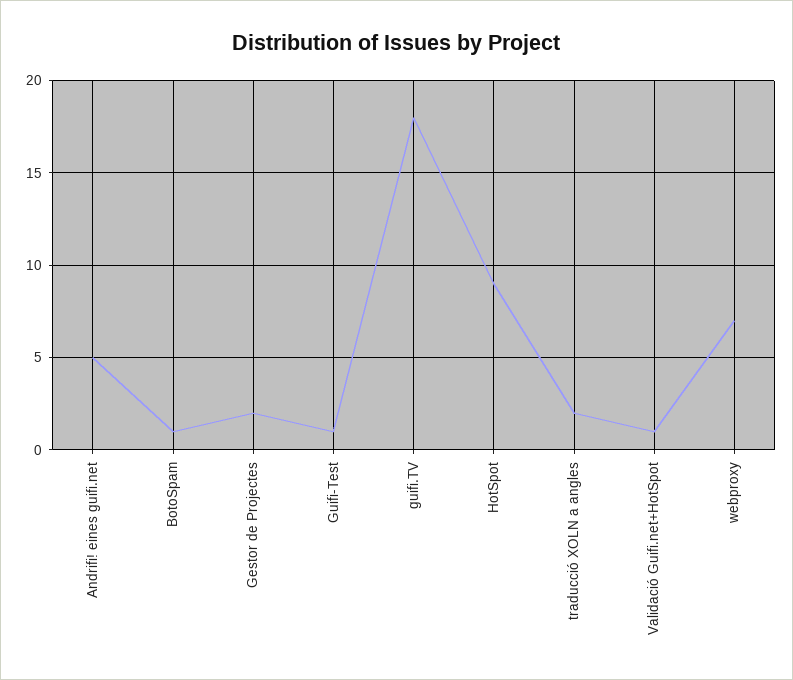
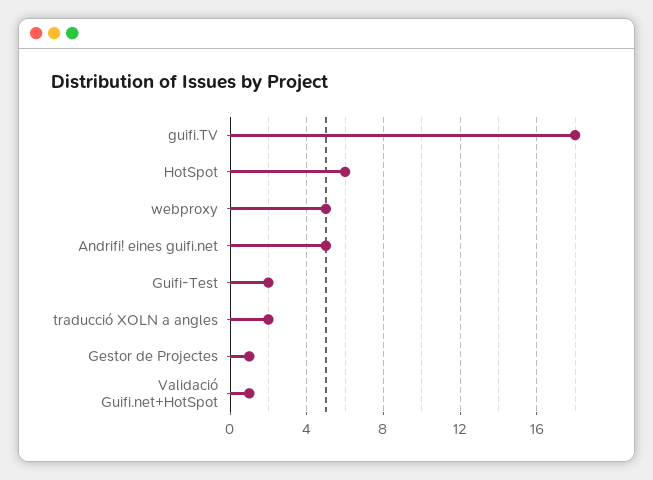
BotoSpam: 1 -> none
Gestor de Projectes: 2 -> 1
Guifi-Test: 1 -> 2
HotSpot: 9 -> 6
webproxy: 7 -> 5

